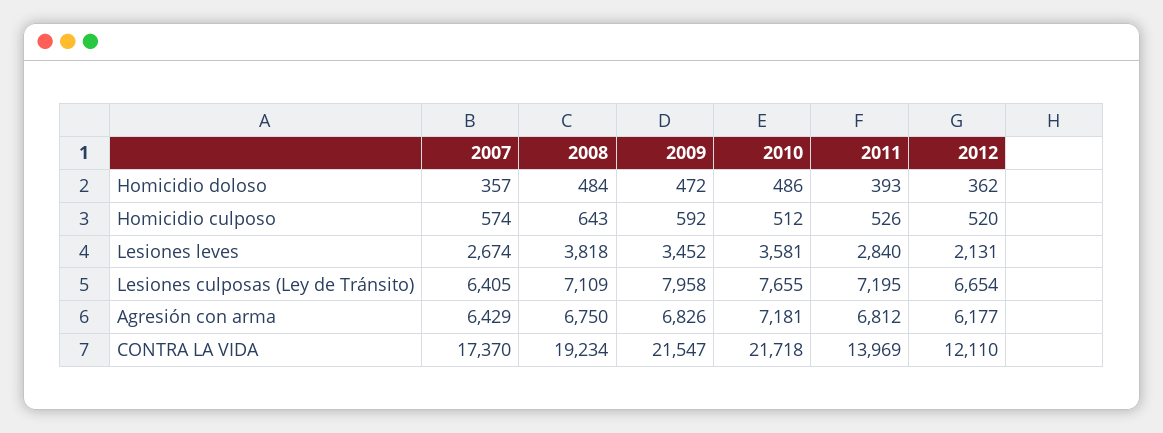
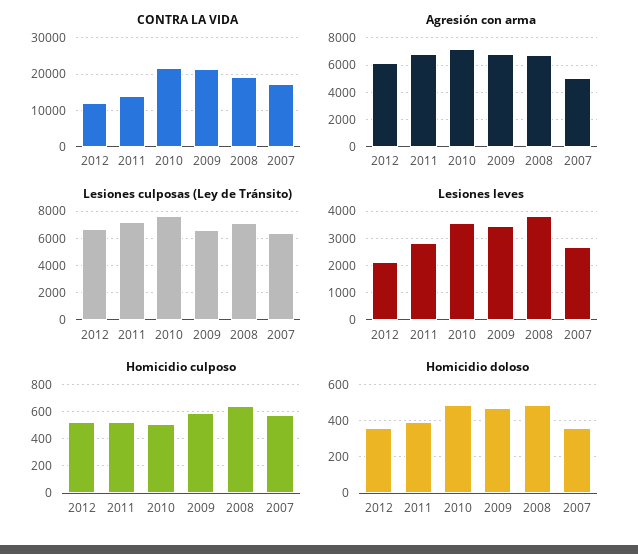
Lesiones culposas (Ley de Tránsito), 2009: 7958 -> 6500
Agresión con arma, 2007: 6429 -> 5000

